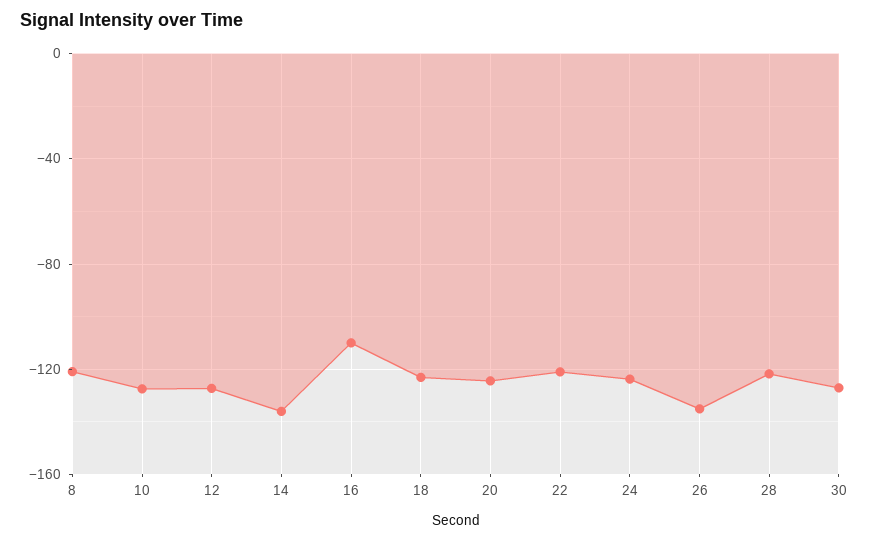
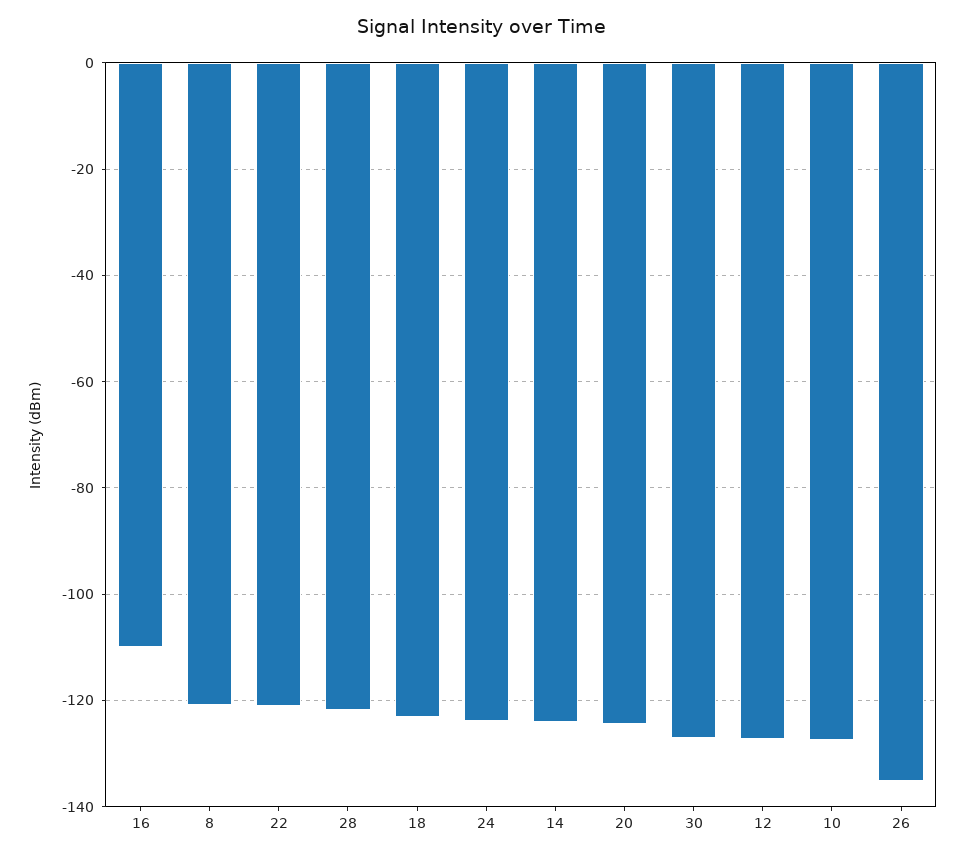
14: -135 -> -124

